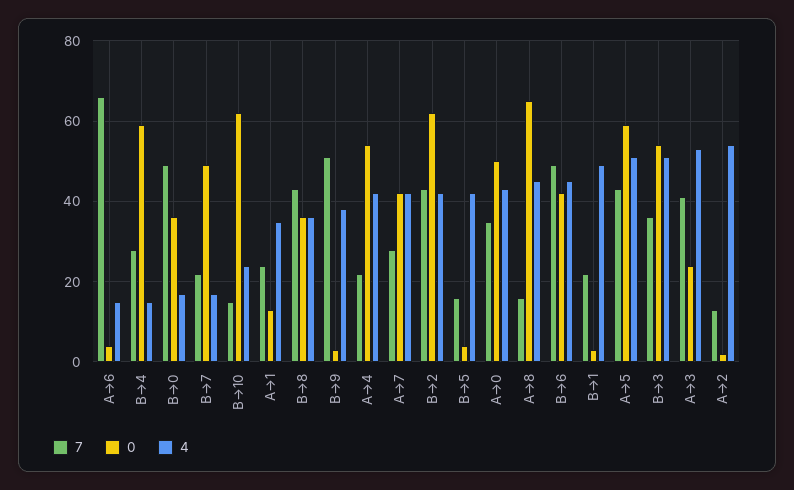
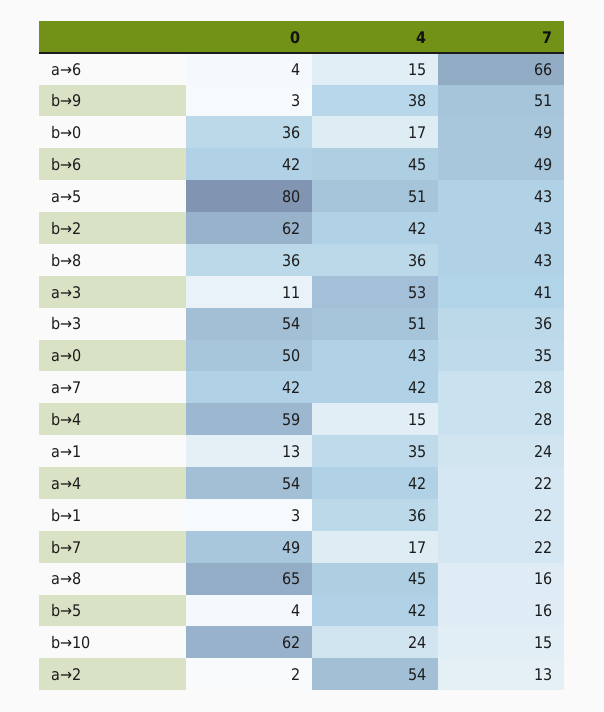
4, B→1: 50 -> 36
0, A→5: 60 -> 80
0, A→3: 25 -> 11

